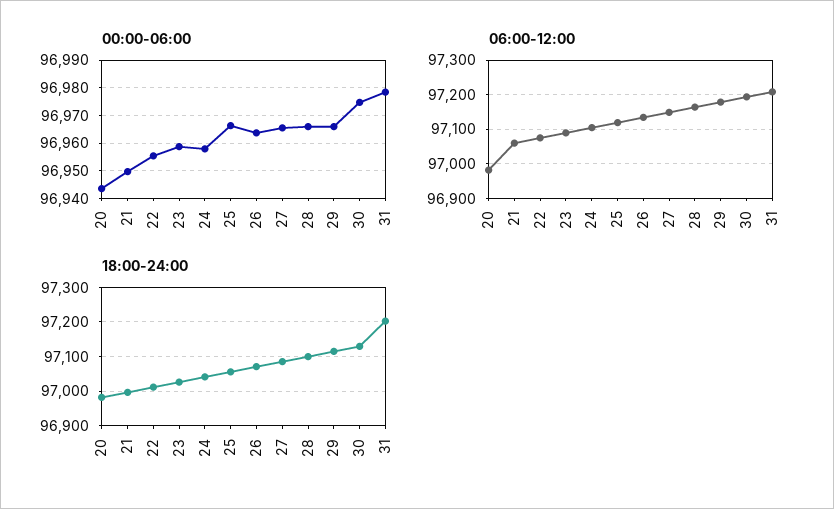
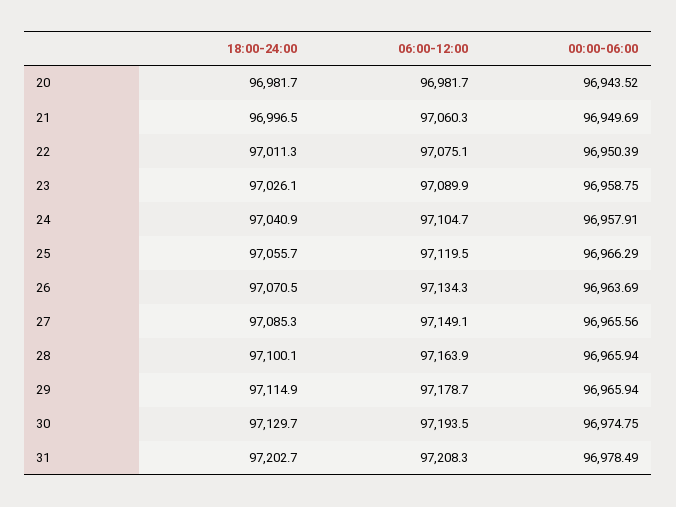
00:00-06:00, 22: 96955 -> 96950.39

